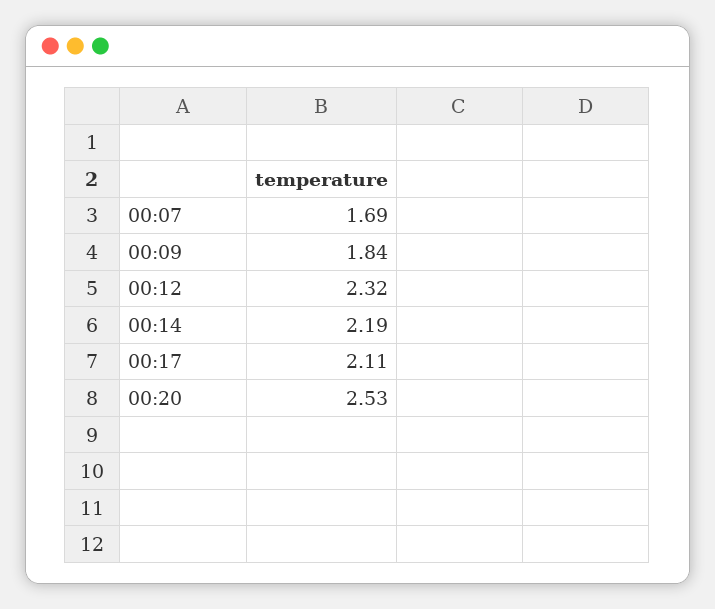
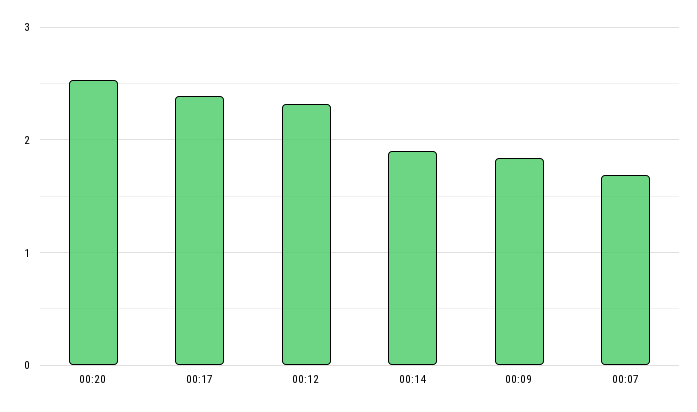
00:14: 2.19 -> 1.9
00:17: 2.11 -> 2.4

